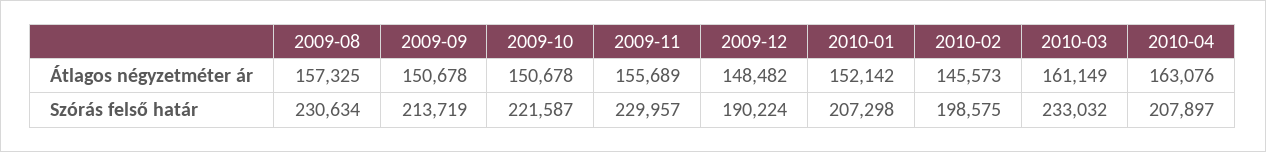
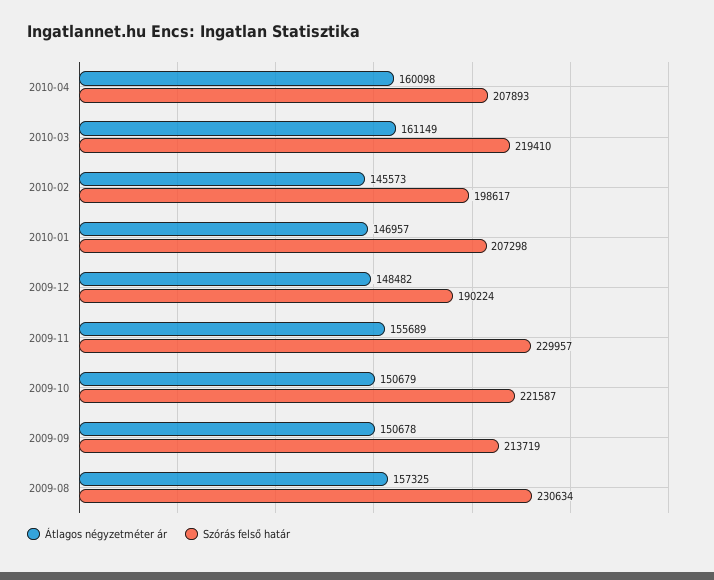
Átlagos négyzetméter ár, 2009-10: 150678 -> 150679
Átlagos négyzetméter ár, 2010-01: 152142 -> 146957
Átlagos négyzetméter ár, 2010-04: 163076 -> 160098
Szórás felső határ, 2010-02: 198575 -> 198617
Szórás felső határ, 2010-03: 233032 -> 219410
Szórás felső határ, 2010-04: 207897 -> 207893

